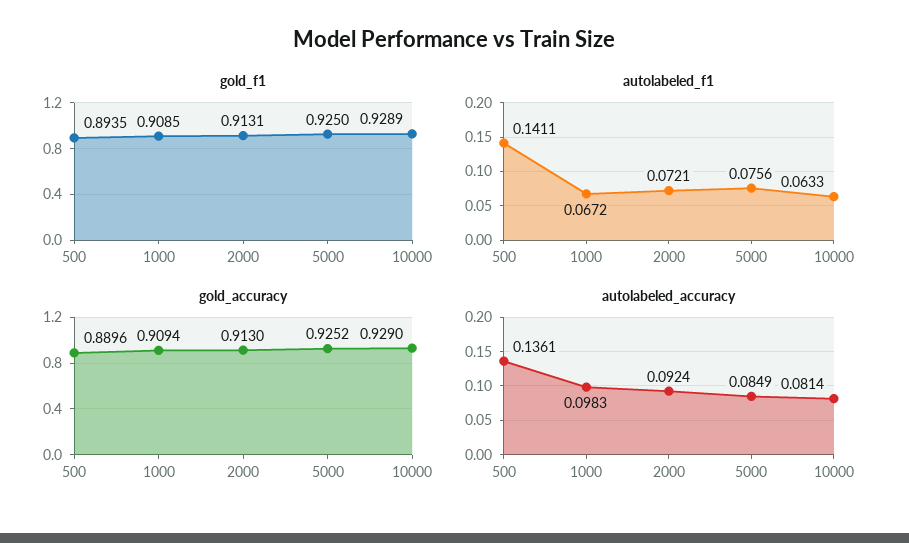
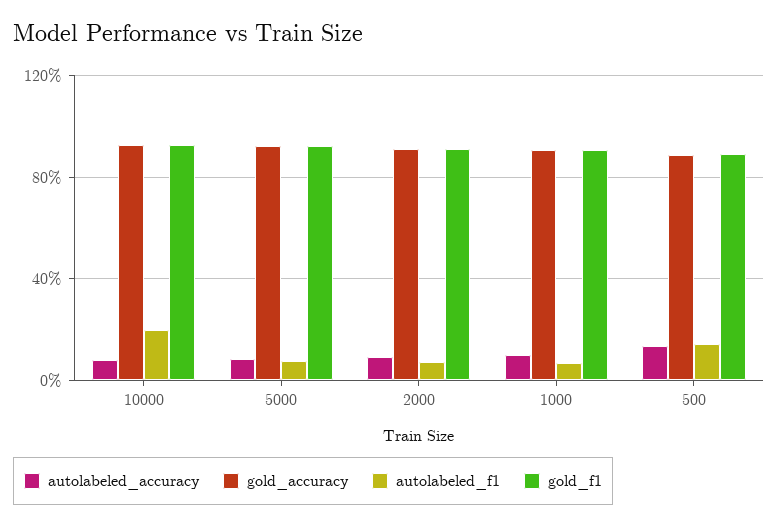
autolabeled_f1, 10000: 0.0633 -> 0.2

